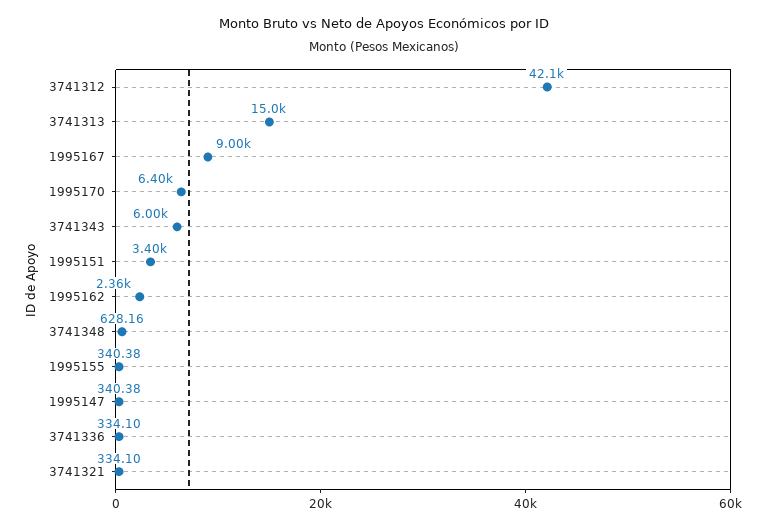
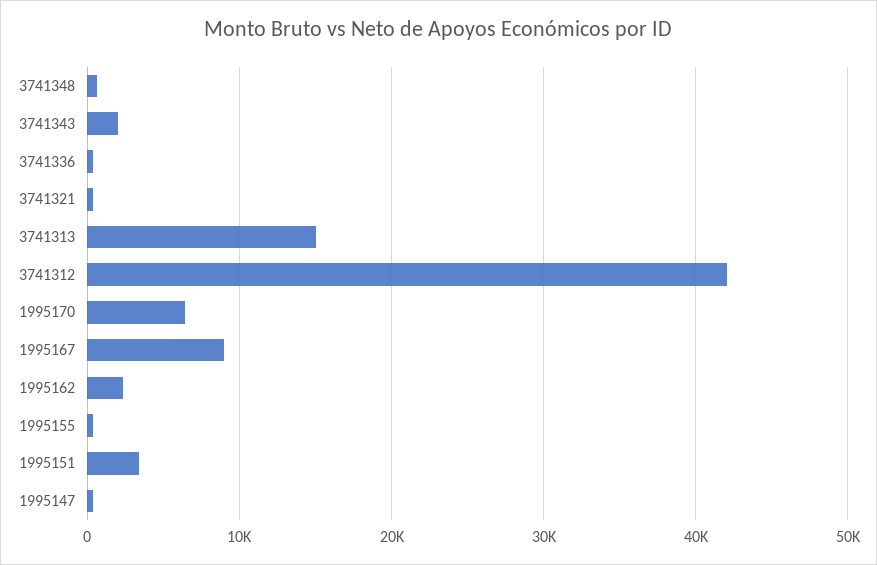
3741343: 6000 -> 2000

